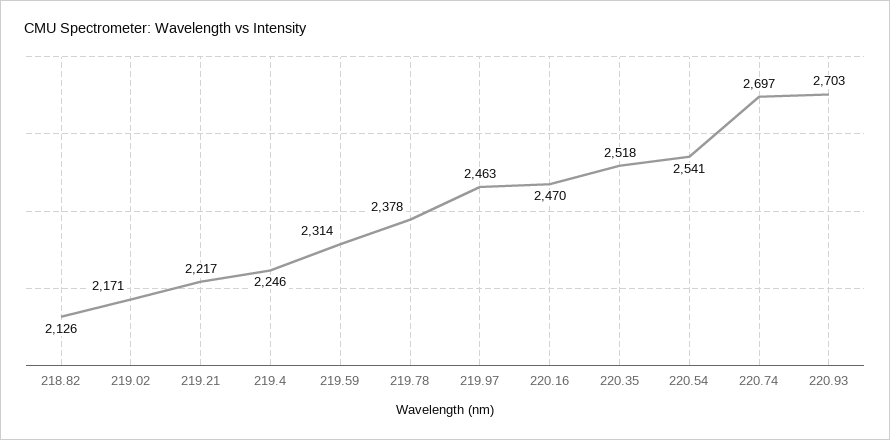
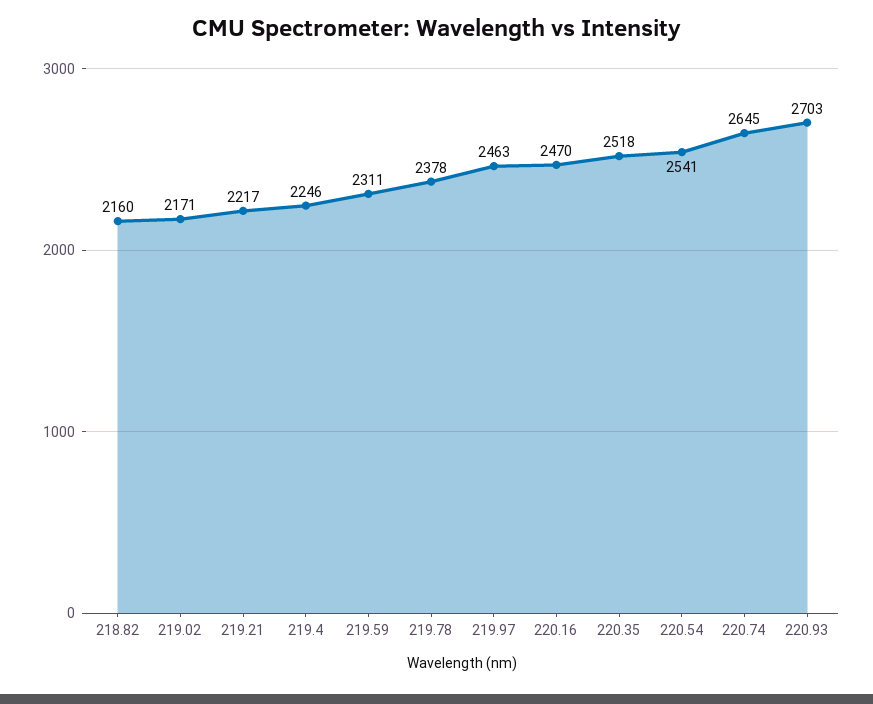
218.82: 2126 -> 2160
219.59: 2314 -> 2311
220.74: 2697 -> 2645

